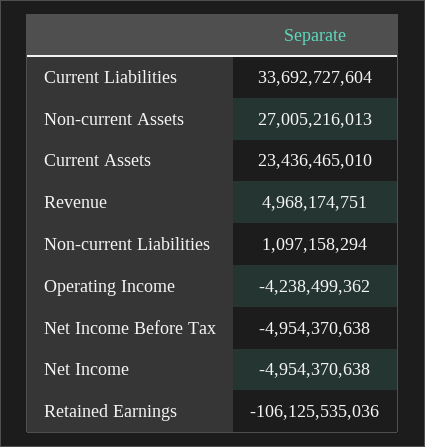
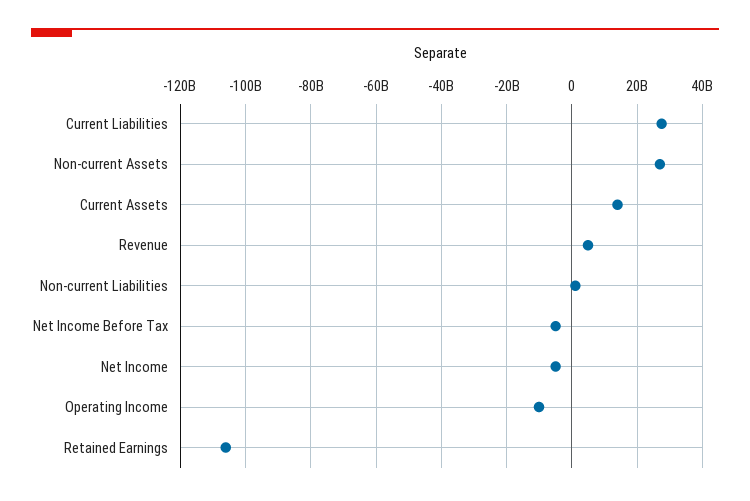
Current Liabilities: 33692727604 -> 28000000000
Current Assets: 23436465010 -> 14000000000
Operating Income: -4238499362 -> -10000000000

